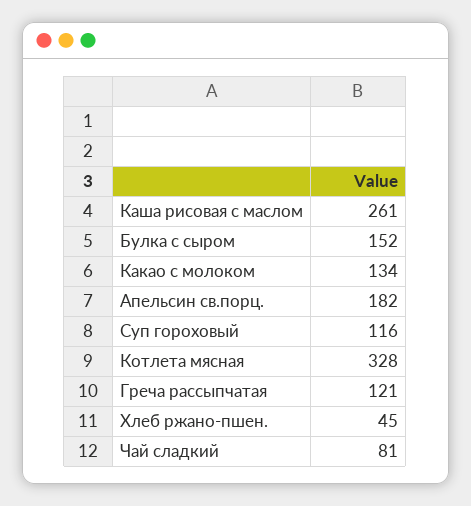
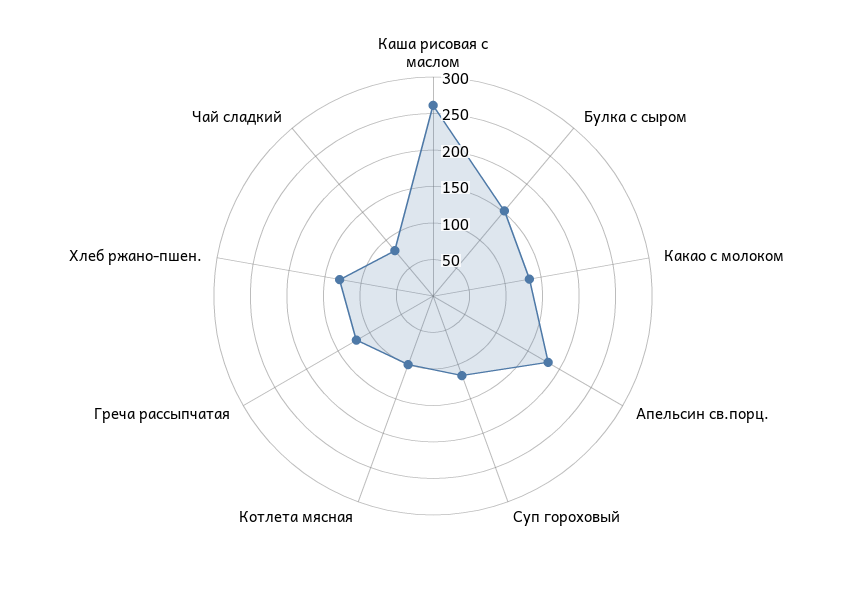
Котлета мясная: 328 -> 100
Хлеб ржано-пшен.: 45 -> 125

